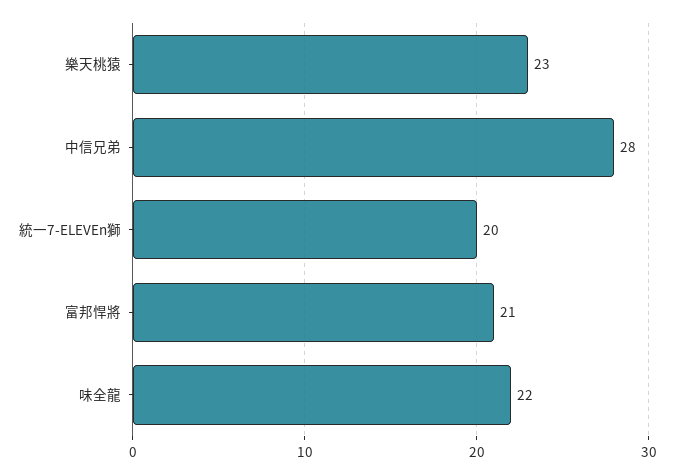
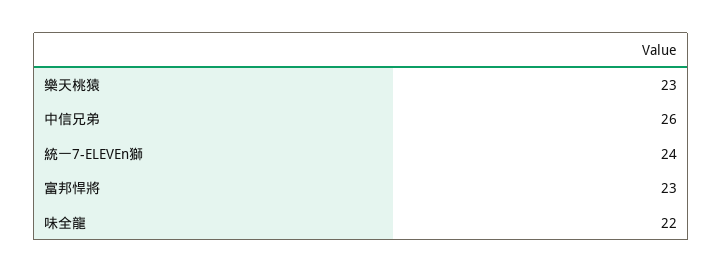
中信兄弟: 28 -> 26
統一7-ELEVEn獅: 20 -> 24
富邦悍將: 21 -> 23

